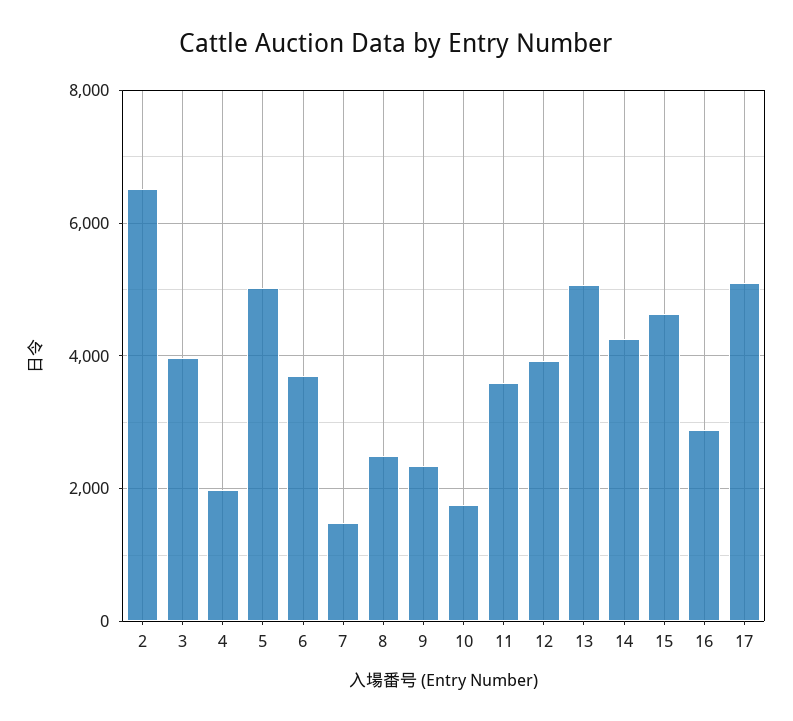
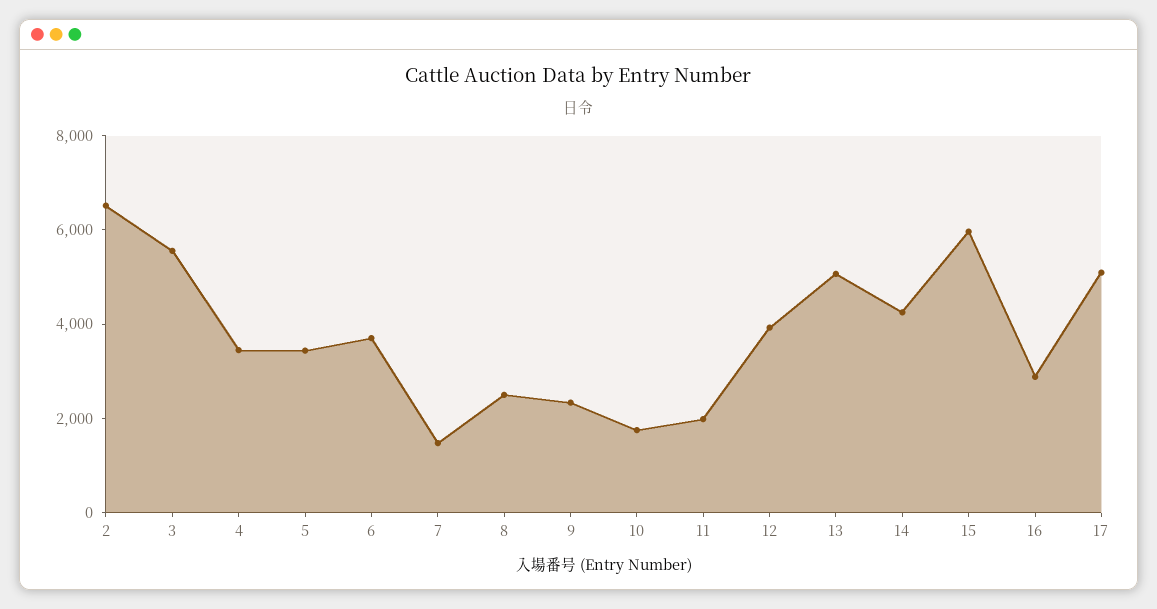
3: 4000 -> 5500
4: 2000 -> 3500
5: 5000 -> 3500
11: 3600 -> 2000
15: 4600 -> 6000

